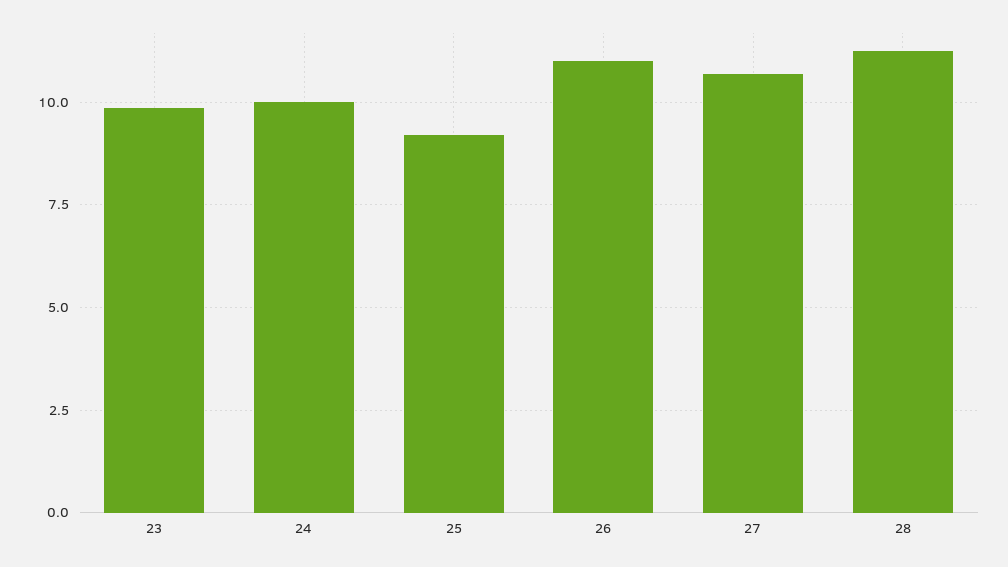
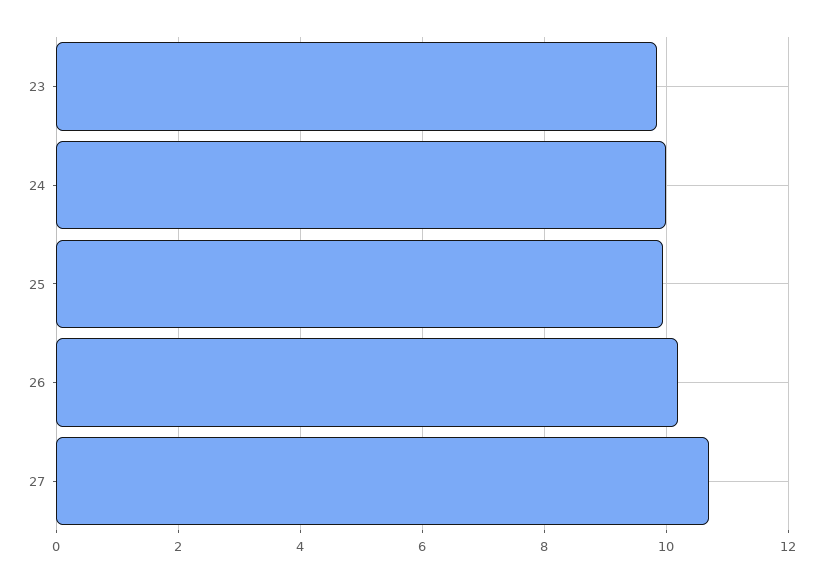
25: 9.25 -> 10
26: 11 -> 10.2
28: 11.25 -> none

